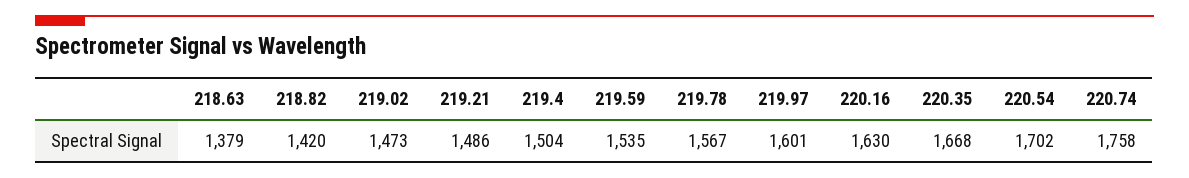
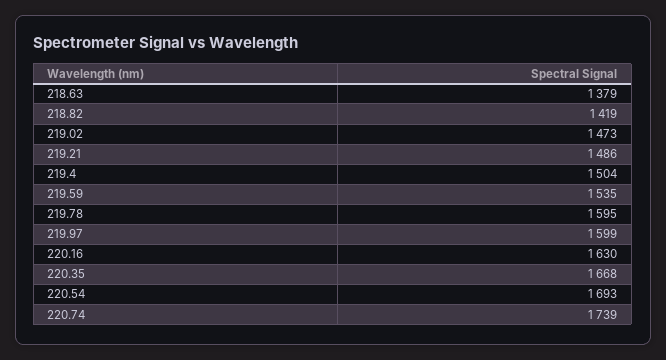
218.82: 1420 -> 1419
219.78: 1567 -> 1595
219.97: 1601 -> 1599
220.54: 1702 -> 1693
220.74: 1758 -> 1739

